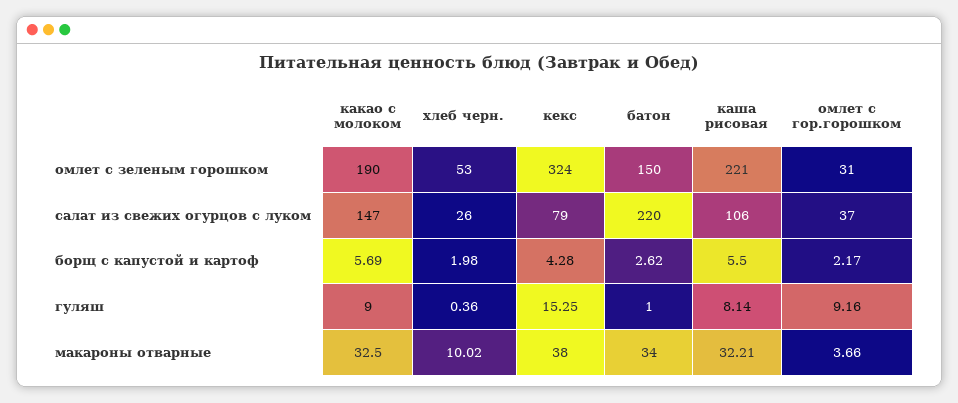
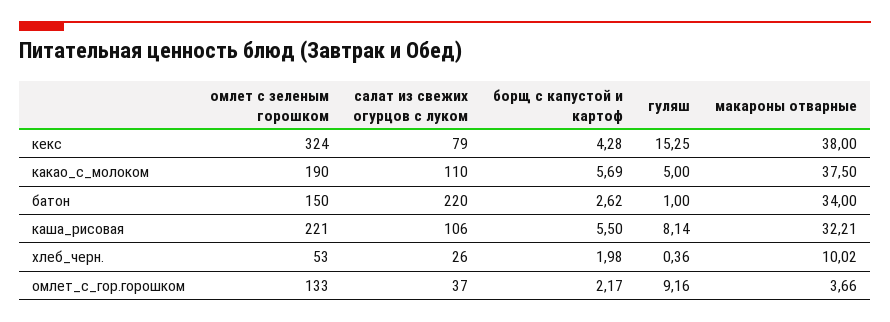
омлет с гор.горошком, омлет с зеленым горошком: 31 -> 133
какао с молоком, салат из свежих огурцов с луком: 147 -> 110
какао с молоком, гуляш: 9 -> 5
какао с молоком, макароны отварные: 32.5 -> 37.5

